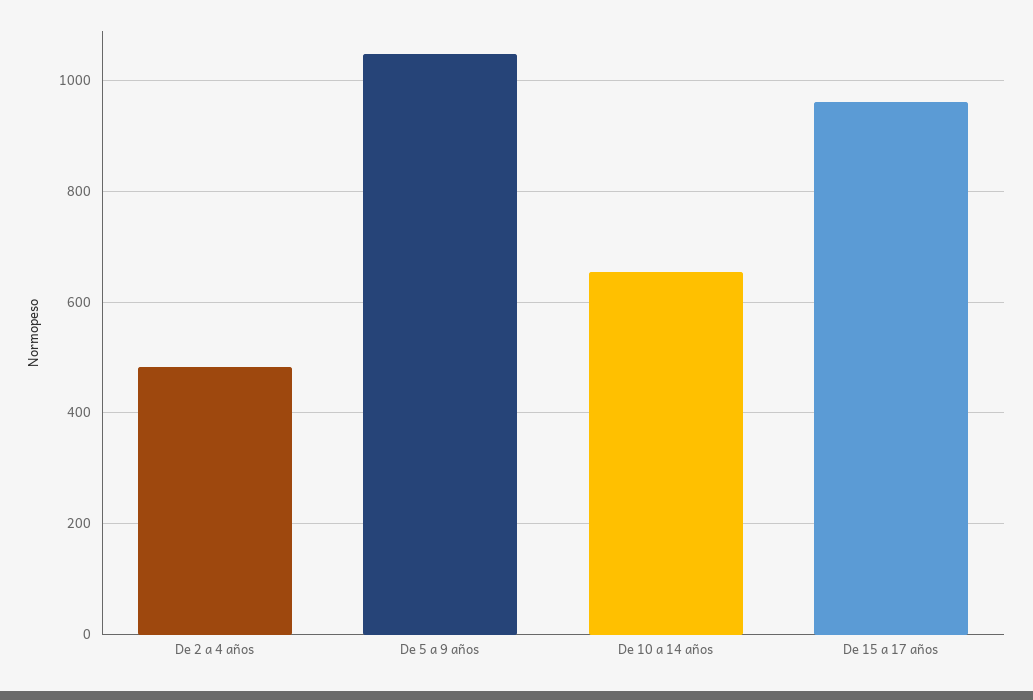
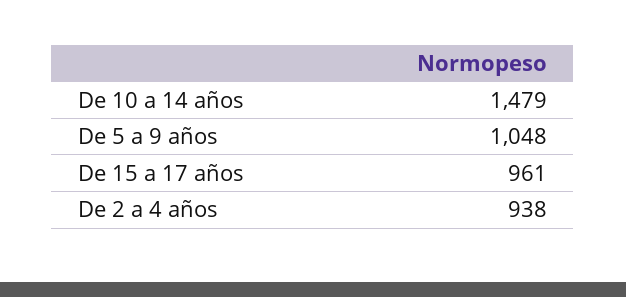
De 2 a 4 años: 480 -> 938
De 10 a 14 años: 660 -> 1479

